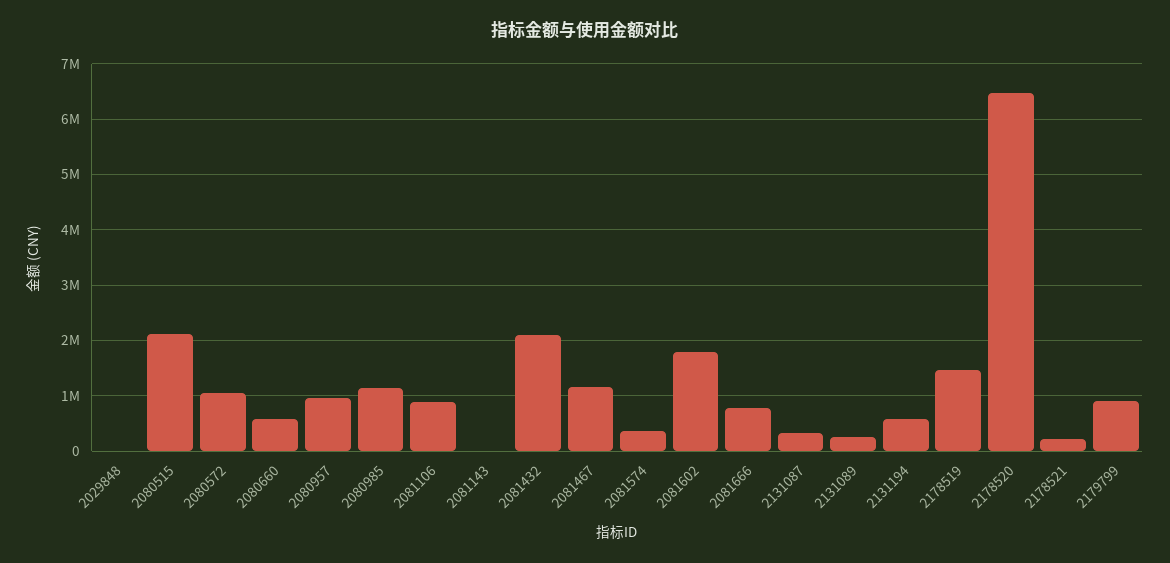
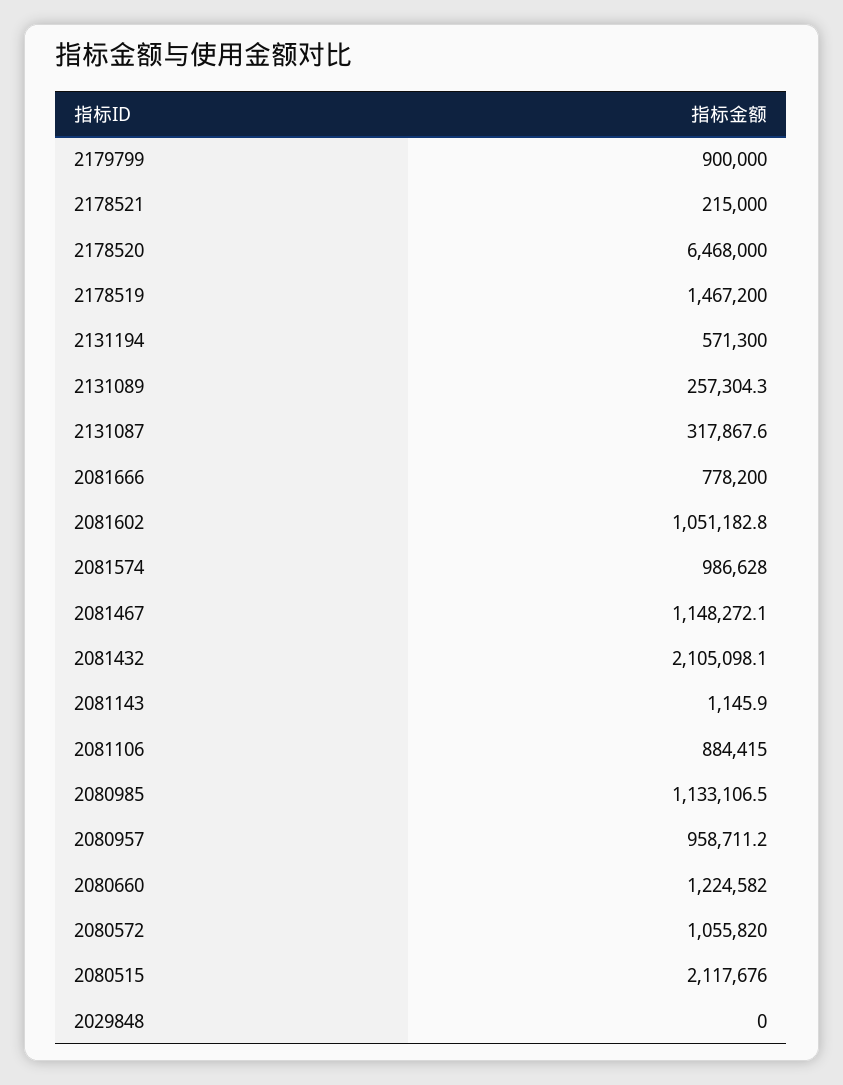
2080660: 600000 -> 1224582
2081574: 400000 -> 986628
2081602: 1800000 -> 1051182.8

